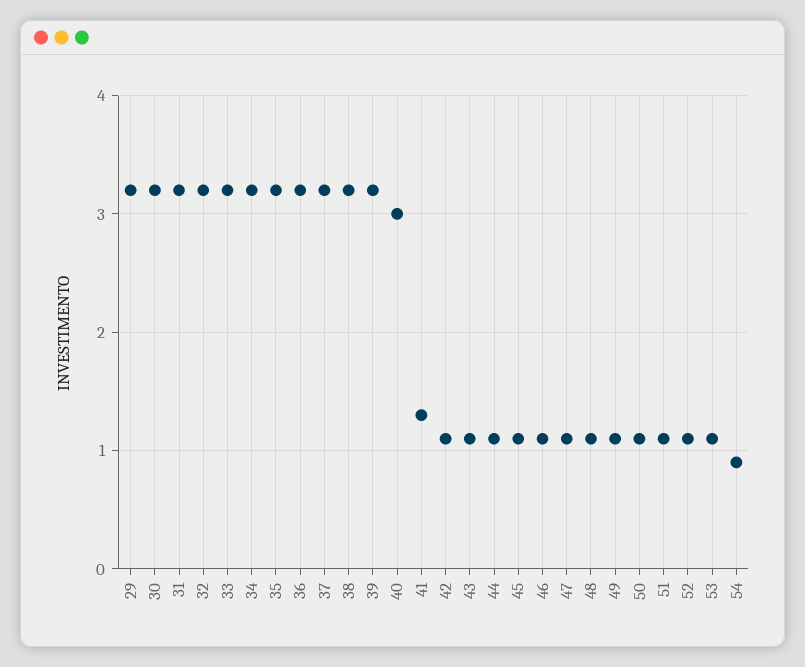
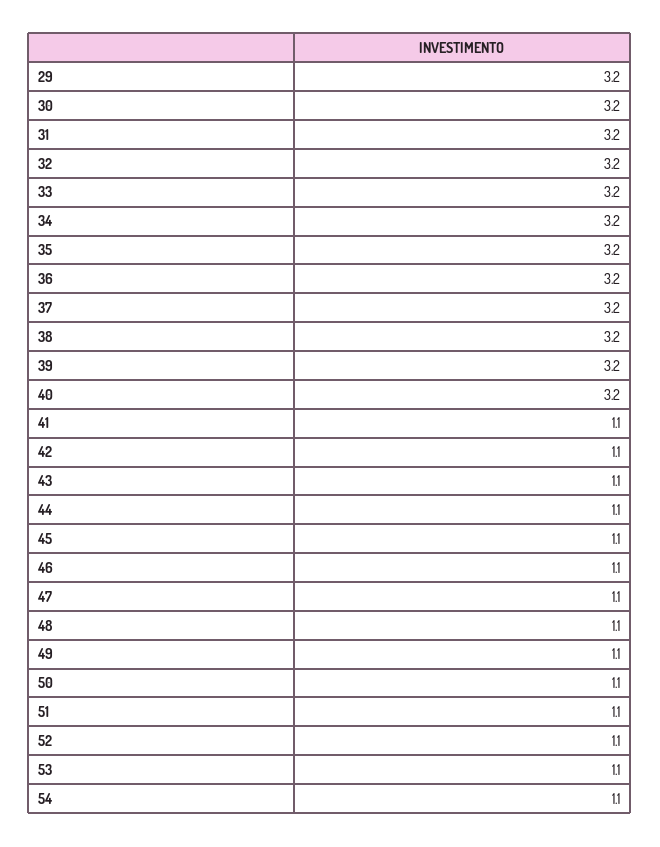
40: 3 -> 3.2
41: 1.3 -> 1.1
54: 0.9 -> 1.1

